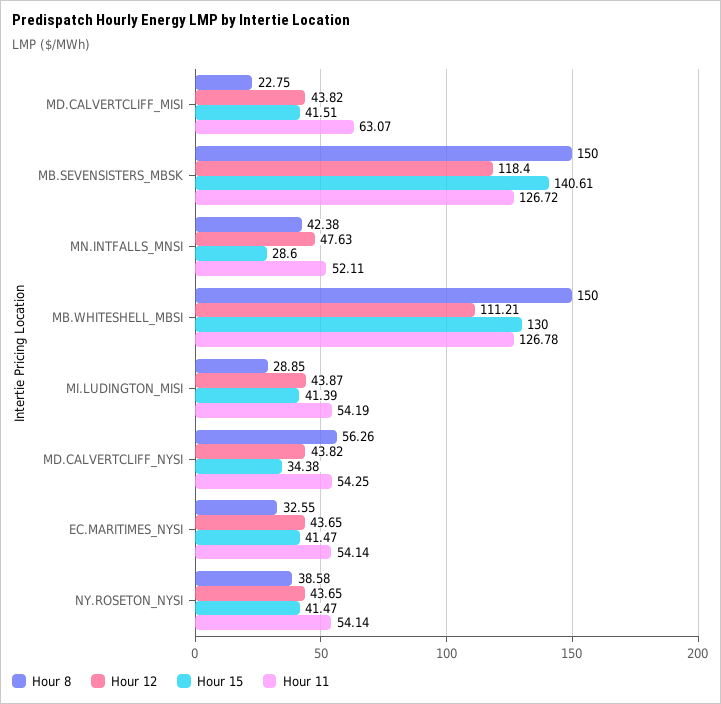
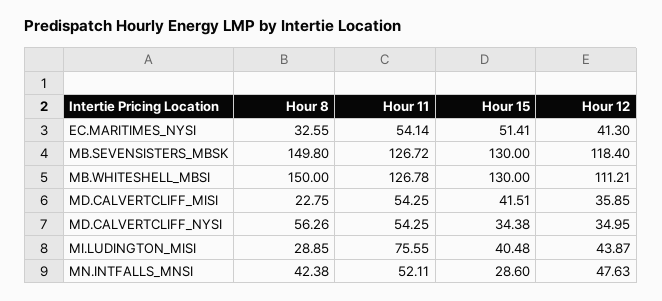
Hour 12, MD.CALVERTCLIFF_MISI: 43.82 -> 35.85
Hour 11, MD.CALVERTCLIFF_MISI: 63.07 -> 54.25
Hour 8, MB.SEVENSISTERS_MBSK: 150 -> 149.8
Hour 15, MB.SEVENSISTERS_MBSK: 140.61 -> 130
Hour 15, MI.LUDINGTON_MISI: 41.39 -> 40.48
Hour 11, MI.LUDINGTON_MISI: 54.19 -> 75.55
Hour 12, MD.CALVERTCLIFF_NYSI: 43.82 -> 34.95
Hour 12, EC.MARITIMES_NYSI: 43.65 -> 41.3
Hour 15, EC.MARITIMES_NYSI: 41.47 -> 51.41
Hour 8, NY.ROSETON_NYSI: 38.58 -> none
Hour 12, NY.ROSETON_NYSI: 43.65 -> none
Hour 15, NY.ROSETON_NYSI: 41.47 -> none
Hour 11, NY.ROSETON_NYSI: 54.14 -> none

